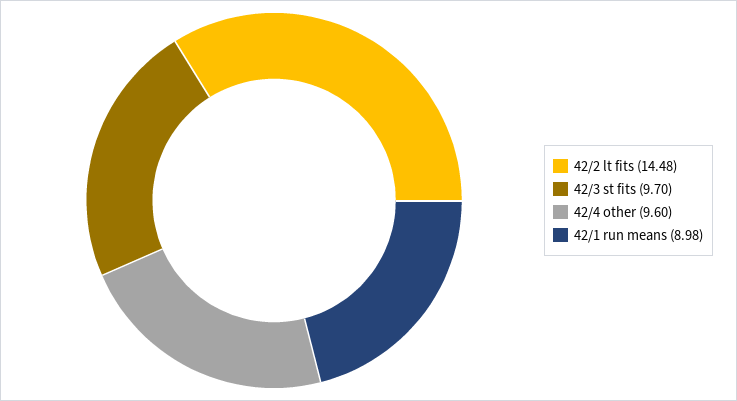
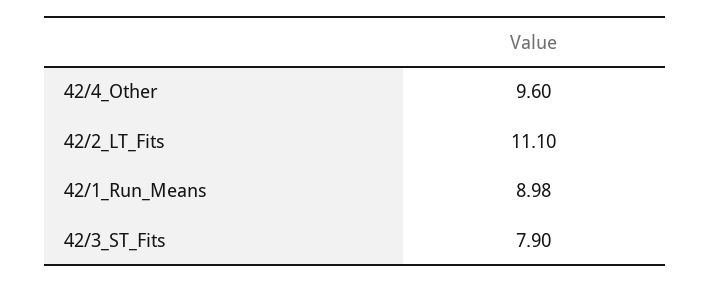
42/2 lt fits: 14.48 -> 11.1
42/3 st fits: 9.7 -> 7.9

